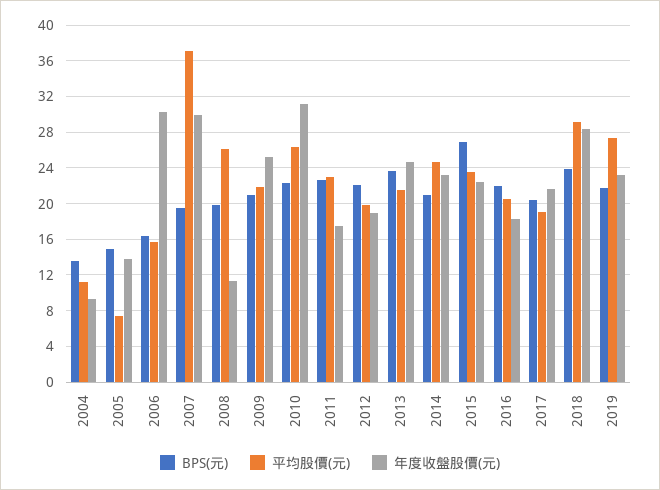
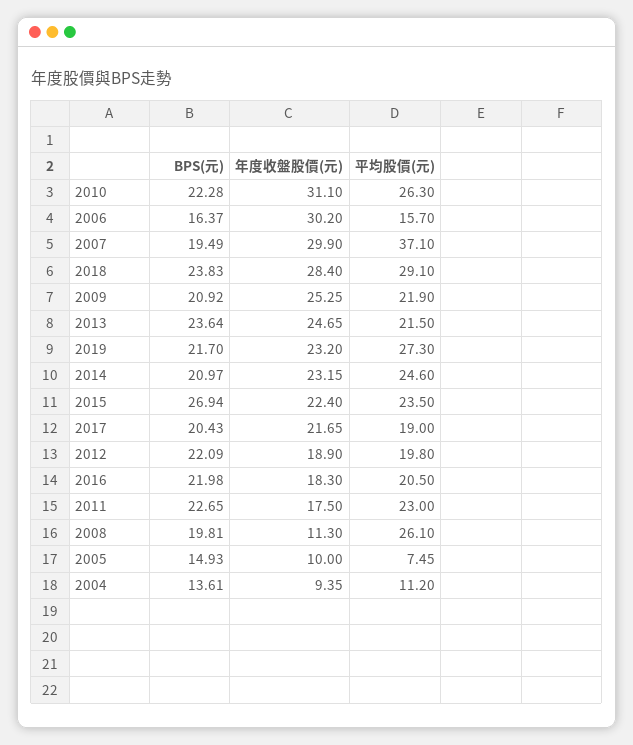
年度收盤股價(元), 2005: 14 -> 10

